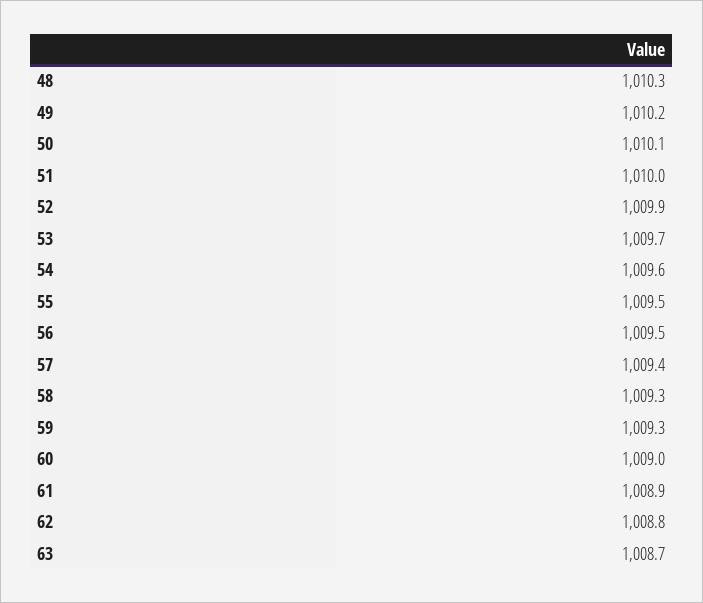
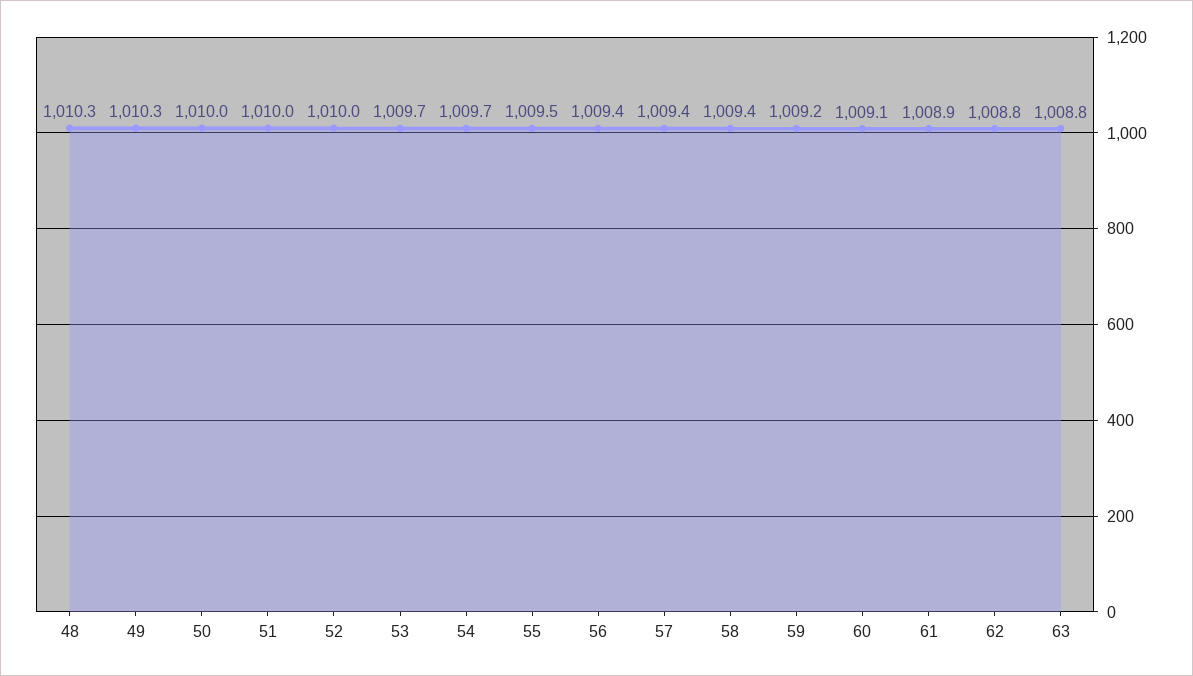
49: 1010.2 -> 1010.3
50: 1010.1 -> 1010
52: 1009.9 -> 1010
54: 1009.6 -> 1009.7
56: 1009.5 -> 1009.4
58: 1009.3 -> 1009.4
59: 1009.3 -> 1009.2
60: 1009 -> 1009.1
63: 1008.7 -> 1008.8

